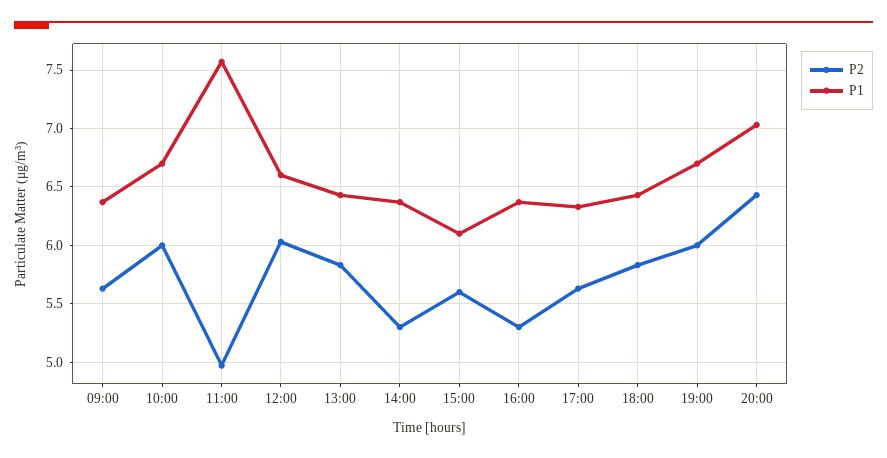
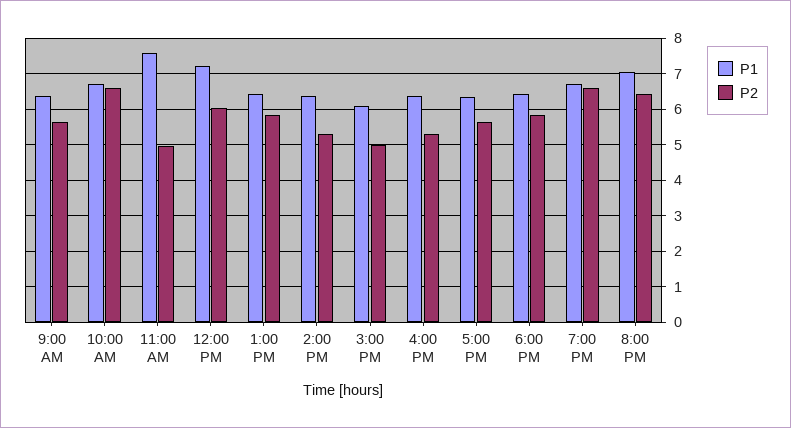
P2, 10:00: 6 -> 6.6
P1, 12:00: 6.6 -> 7.2
P2, 15:00: 5.6 -> 5
P2, 19:00: 6 -> 6.6

